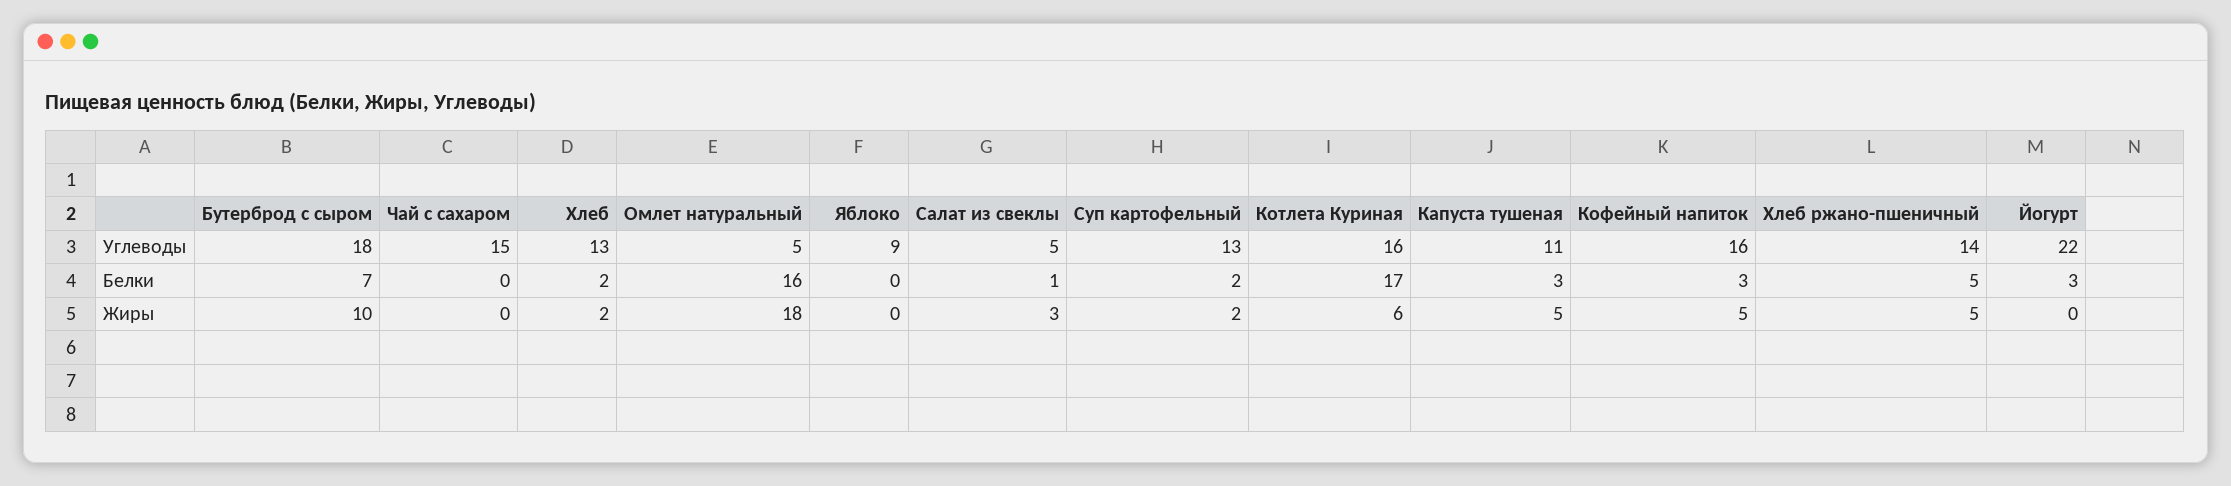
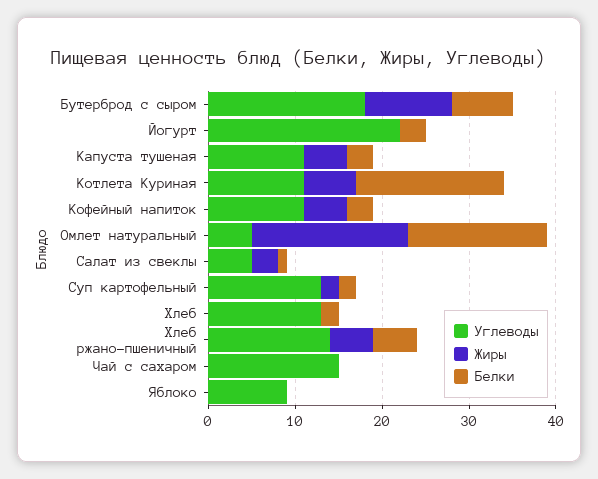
Углеводы, Котлета Куриная: 16 -> 11
Углеводы, Кофейный напиток: 16 -> 11
Жиры, Хлеб: 2 -> 0

